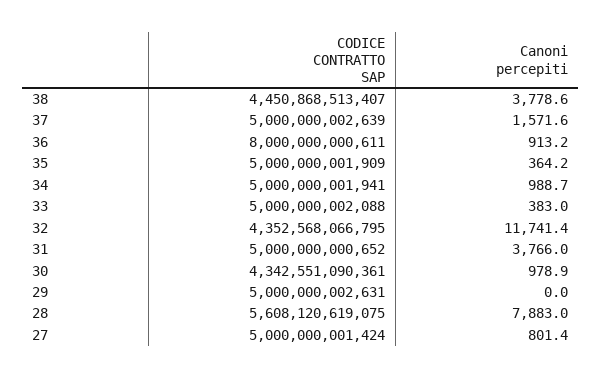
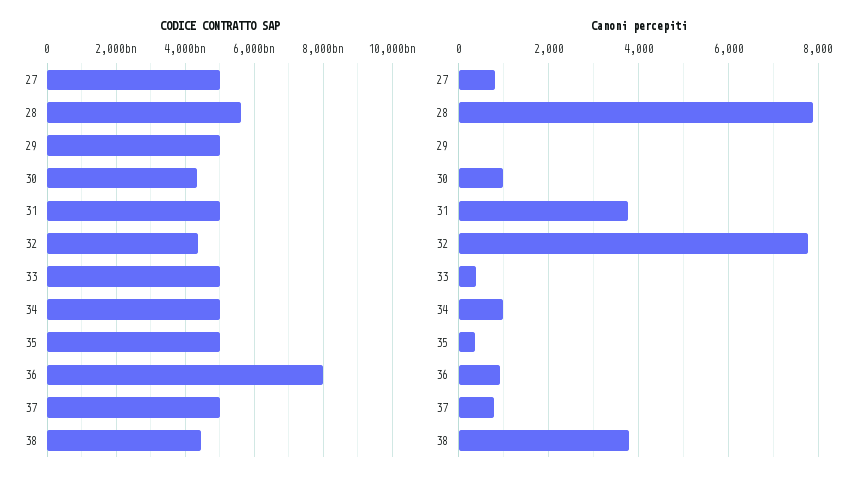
Canoni percepiti, 37: 1571.6 -> 800
Canoni percepiti, 32: 11741.4 -> 7800

